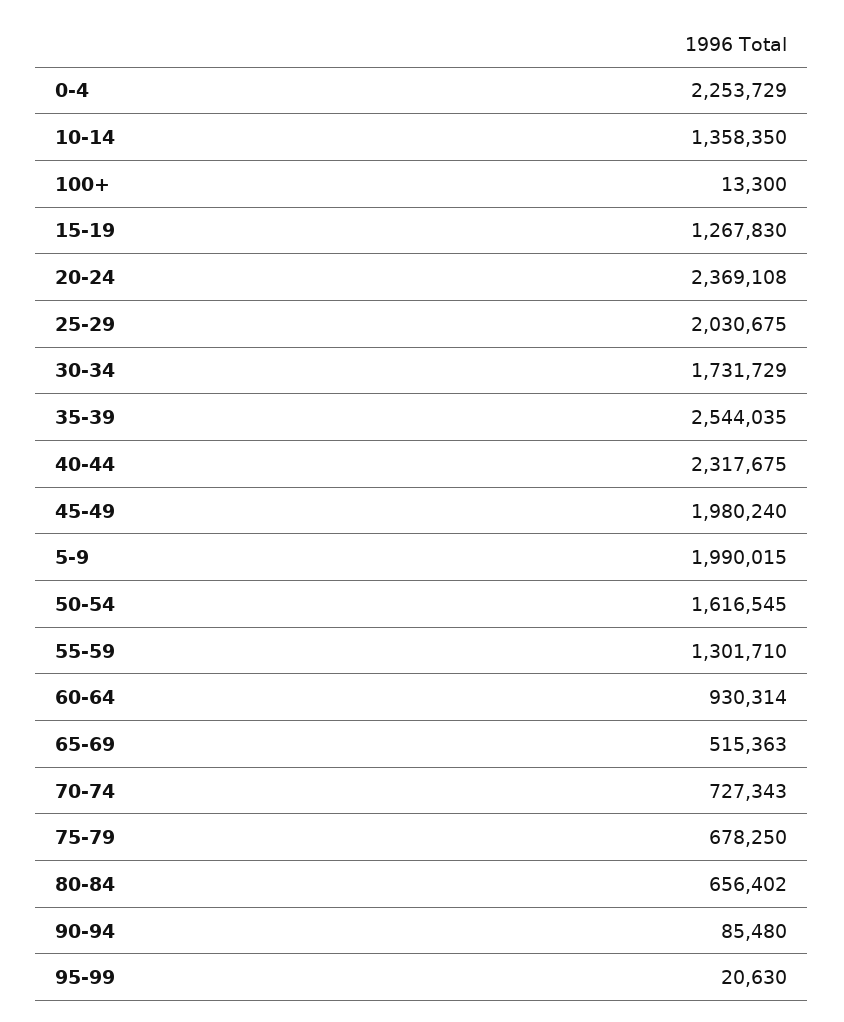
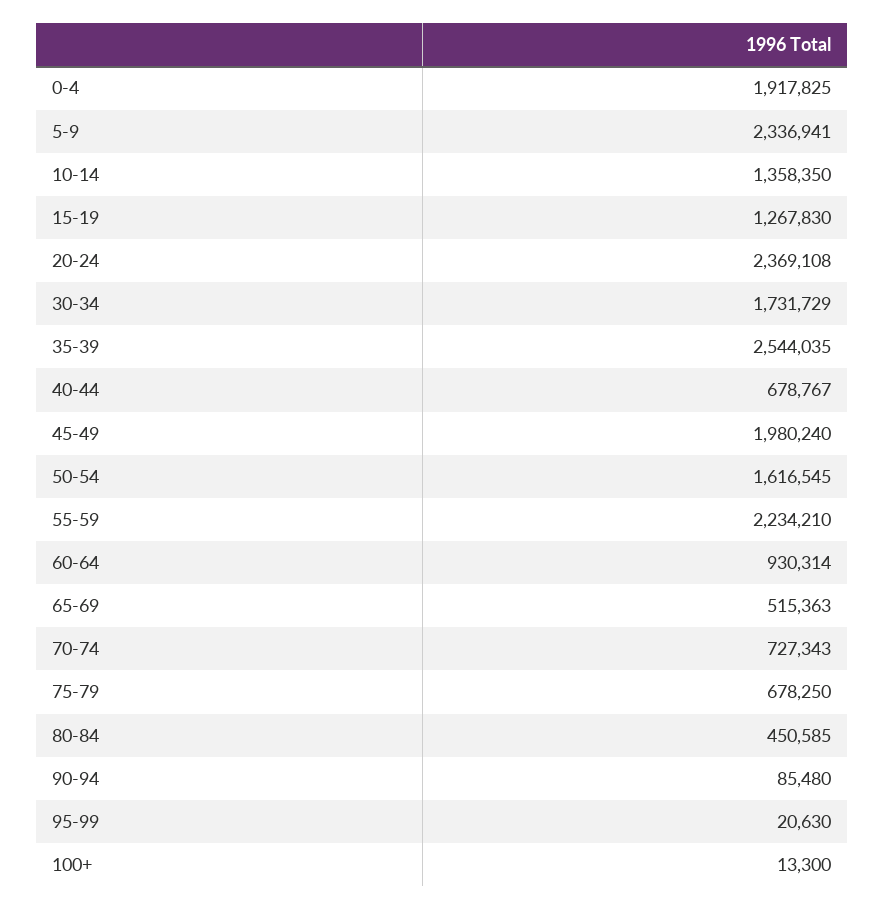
0-4: 2253729 -> 1917825
25-29: 2030675 -> none
40-44: 2317675 -> 678767
5-9: 1990015 -> 2336941
55-59: 1301710 -> 2234210
80-84: 656402 -> 450585

